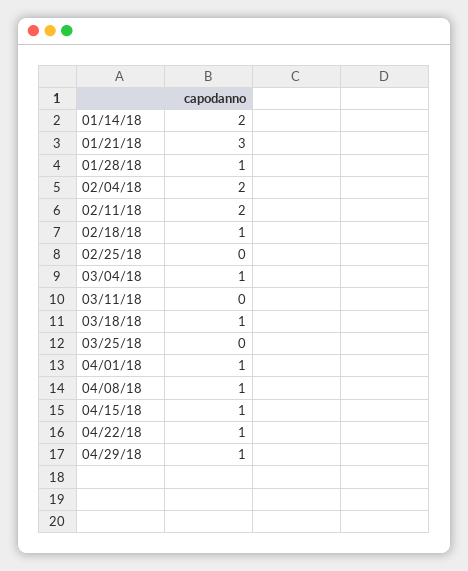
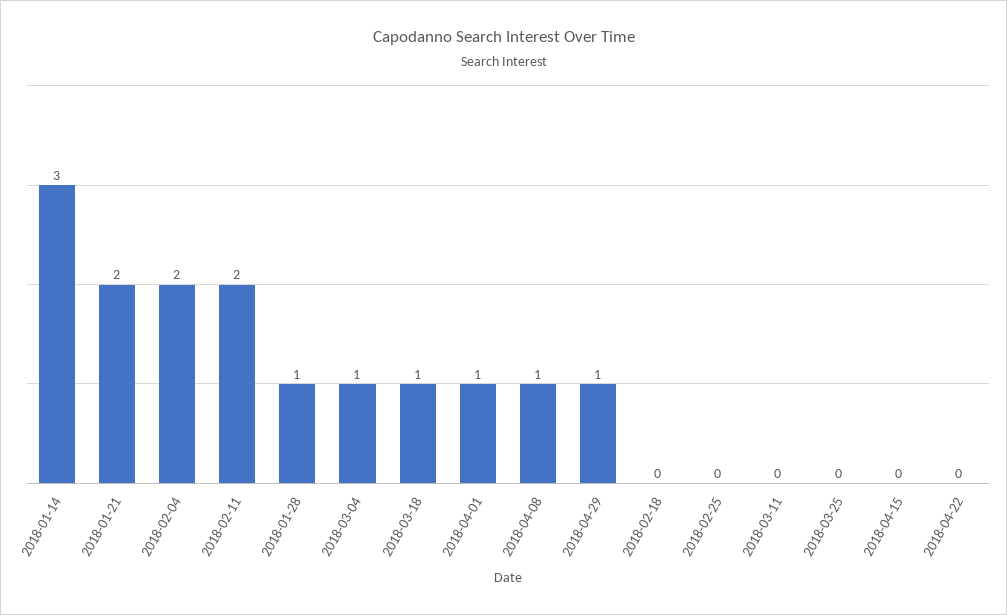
01/14/18: 2 -> 3
01/21/18: 3 -> 2
02/18/18: 1 -> 0
04/15/18: 1 -> 0
04/22/18: 1 -> 0

